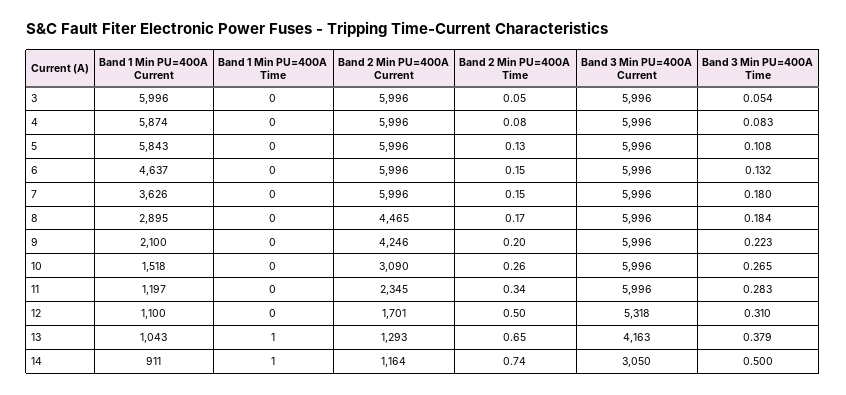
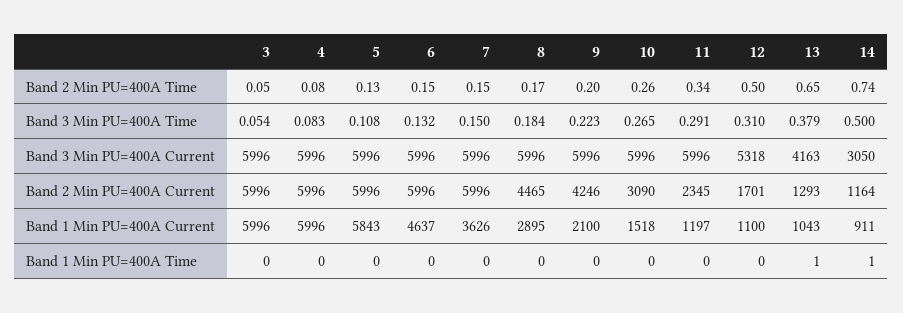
Band 1 Min PU=400A Current, 4: 5874 -> 5996
Band 3 Min PU=400A Time, 7: 0.18 -> 0.15
Band 3 Min PU=400A Time, 11: 0.283 -> 0.291

